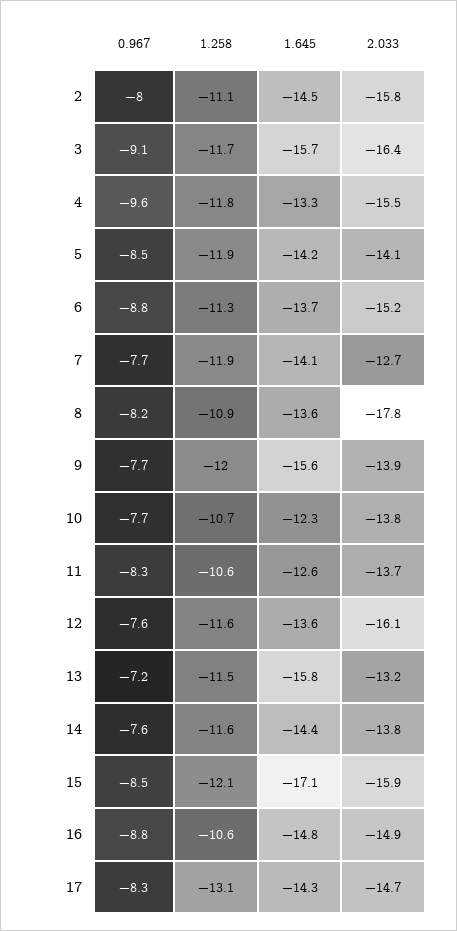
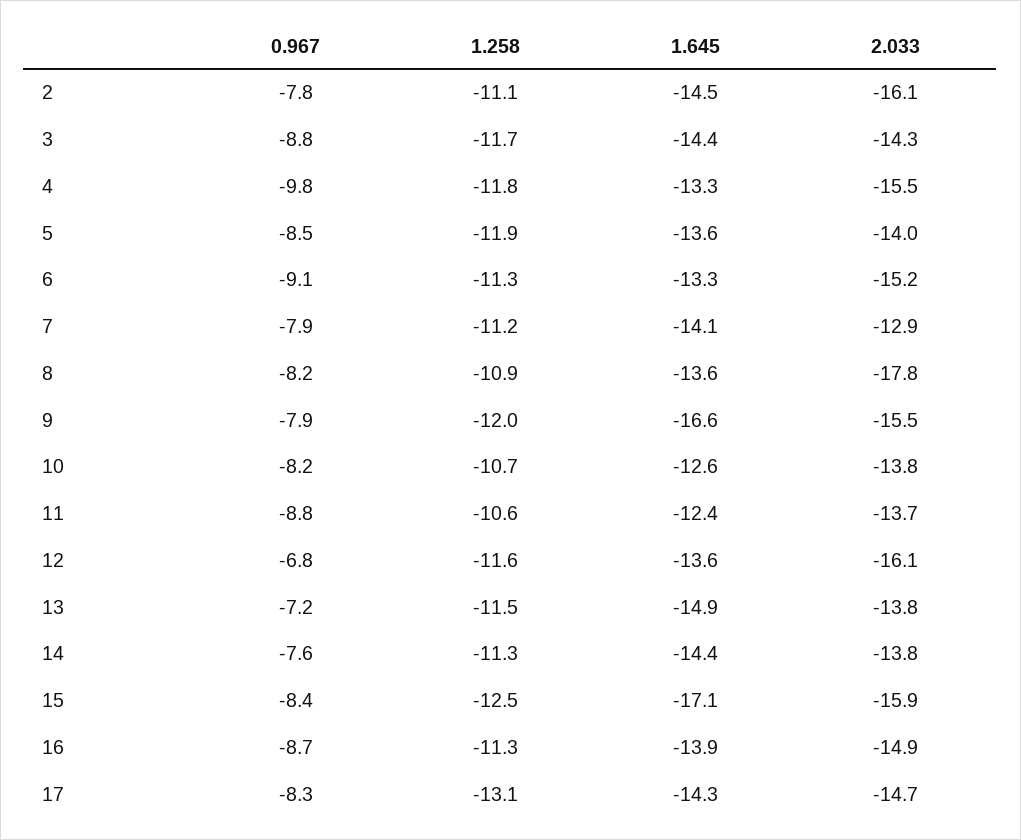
0.967, 2: -8 -> -7.8
2.033, 2: -15.8 -> -16.1
0.967, 3: -9.1 -> -8.8
1.645, 3: -15.7 -> -14.4
2.033, 3: -16.4 -> -14.3
0.967, 4: -9.6 -> -9.8
1.645, 5: -14.2 -> -13.6
2.033, 5: -14.1 -> -14
0.967, 6: -8.8 -> -9.1
1.645, 6: -13.7 -> -13.3
0.967, 7: -7.7 -> -7.9
1.258, 7: -11.9 -> -11.2
2.033, 7: -12.7 -> -12.9
0.967, 9: -7.7 -> -7.9
1.645, 9: -15.6 -> -16.6
2.033, 9: -13.9 -> -15.5
0.967, 10: -7.7 -> -8.2
1.645, 10: -12.3 -> -12.6
0.967, 11: -8.3 -> -8.8
1.645, 11: -12.6 -> -12.4
0.967, 12: -7.6 -> -6.8
1.645, 13: -15.8 -> -14.9
2.033, 13: -13.2 -> -13.8
1.258, 14: -11.6 -> -11.3
0.967, 15: -8.5 -> -8.4
1.258, 15: -12.1 -> -12.5
0.967, 16: -8.8 -> -8.7
1.258, 16: -10.6 -> -11.3
1.645, 16: -14.8 -> -13.9

